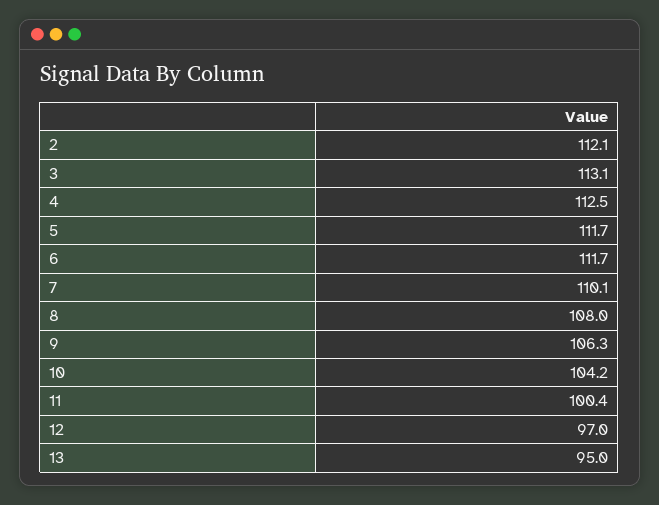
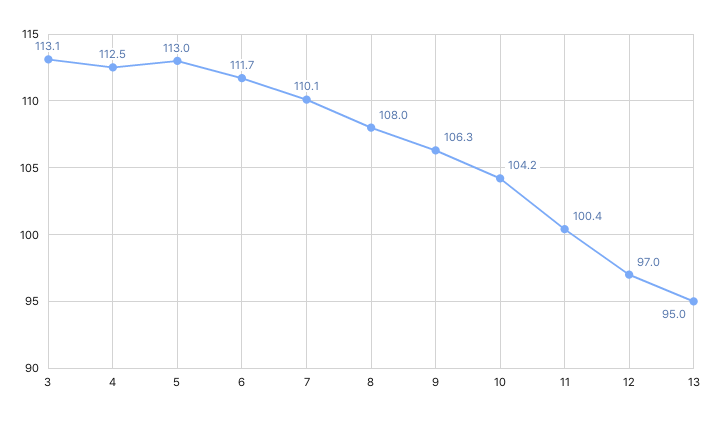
2: 112.1 -> none
5: 111.7 -> 113

